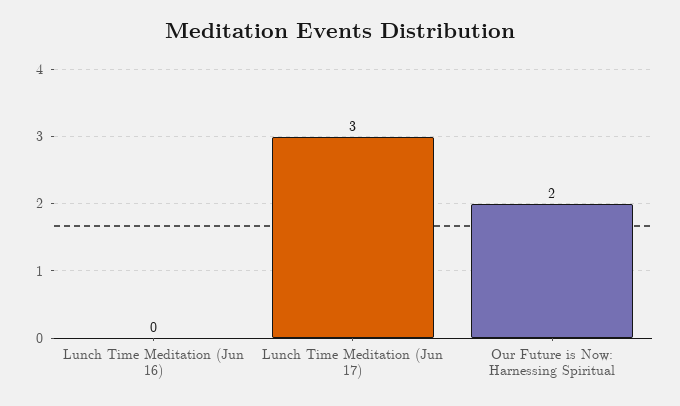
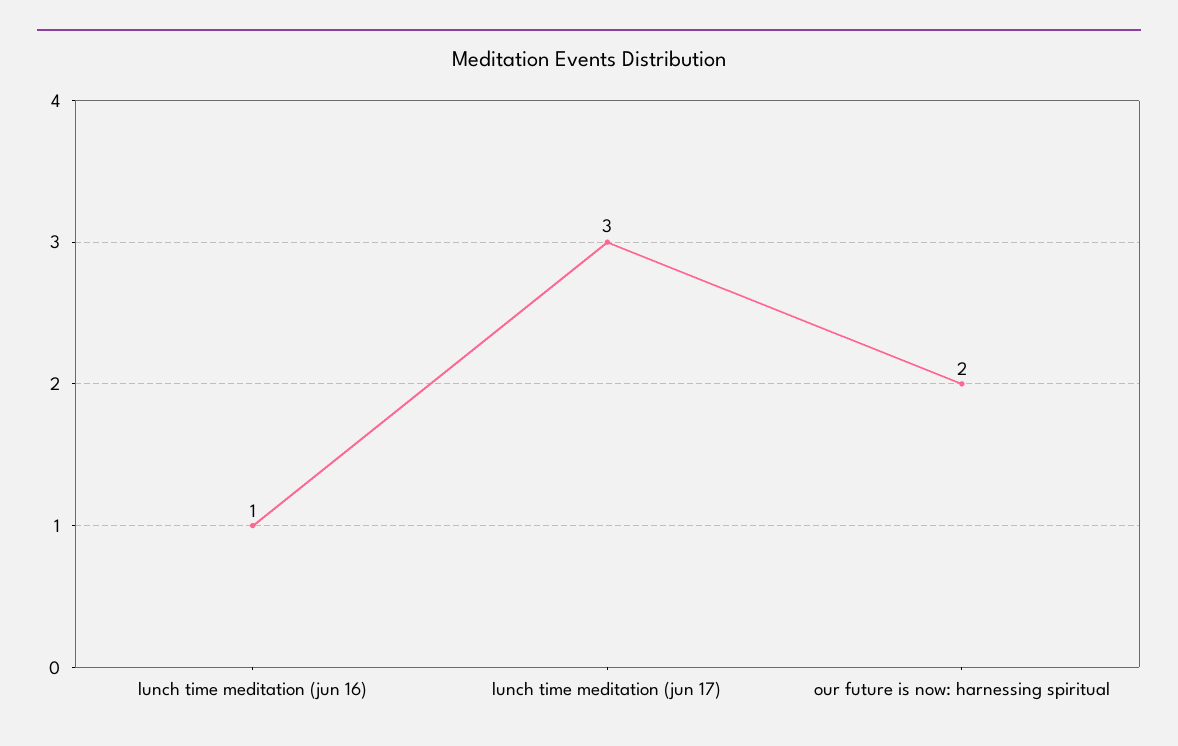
Lunch Time Meditation (Jun 16): 0 -> 1

